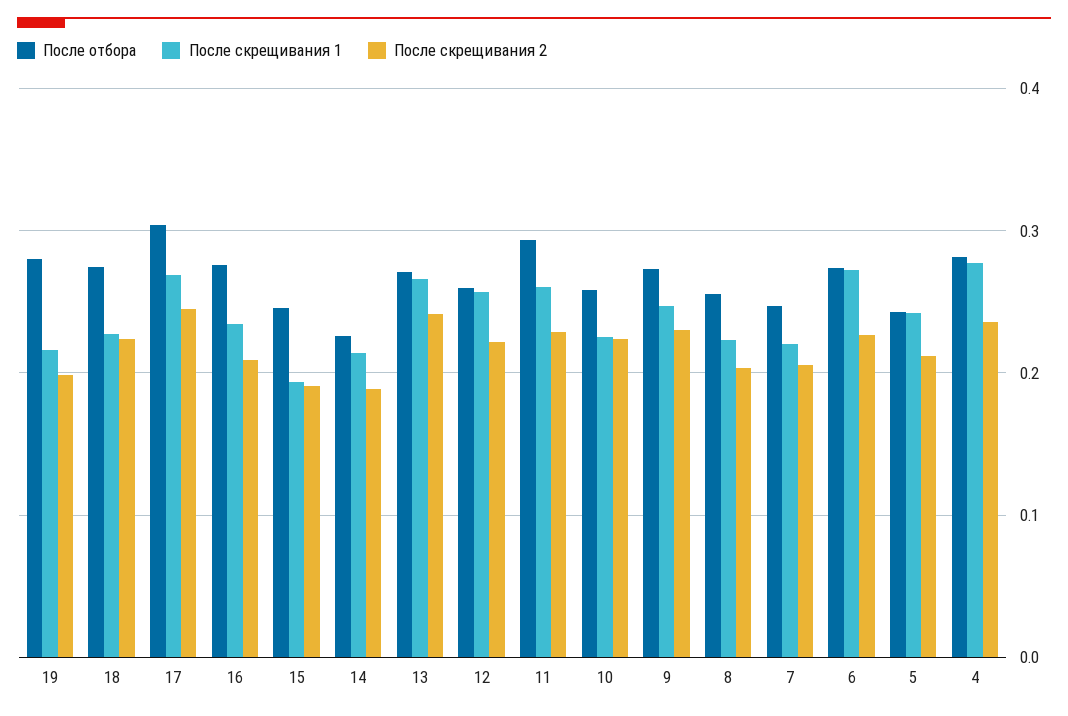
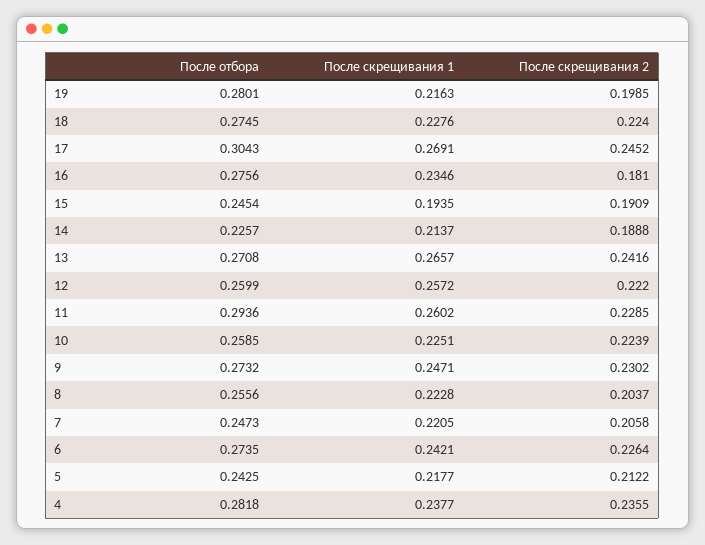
После скрещивания 2, 16: 0.21 -> 0.181
После скрещивания 1, 6: 0.27 -> 0.2421
После скрещивания 1, 5: 0.24 -> 0.2177
После скрещивания 1, 4: 0.28 -> 0.2377

